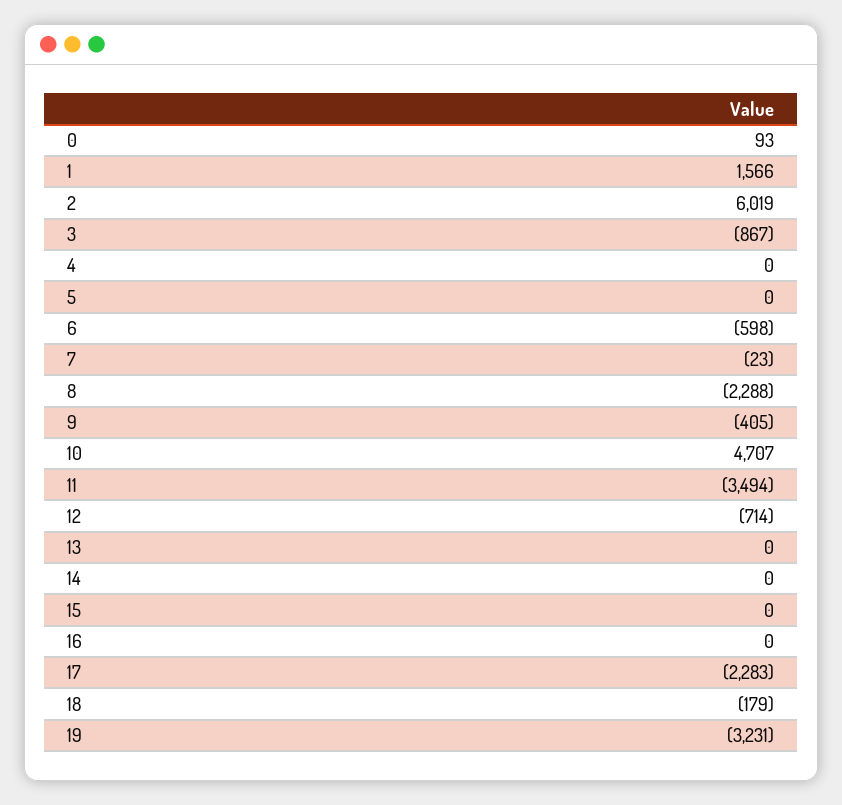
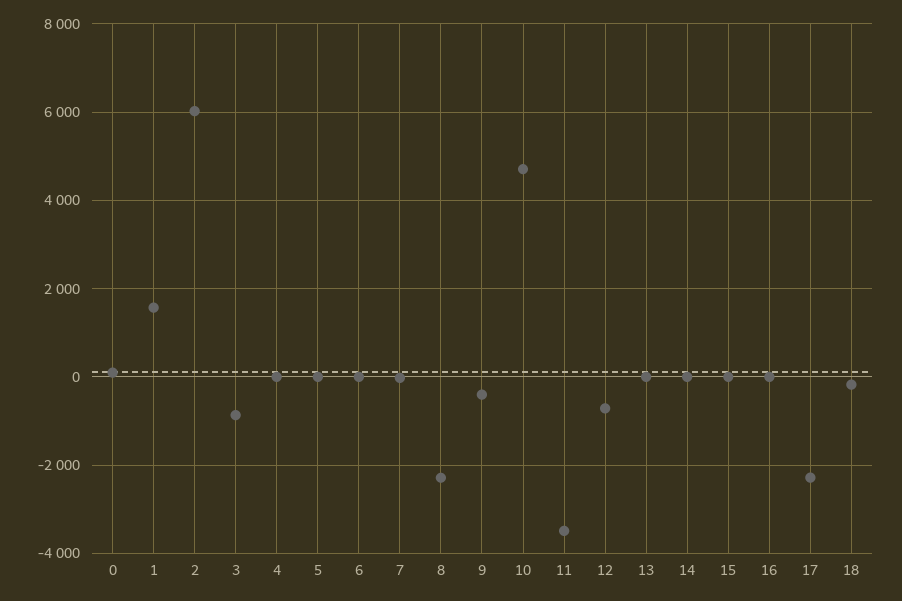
6: -598 -> 0
19: -3231 -> none

